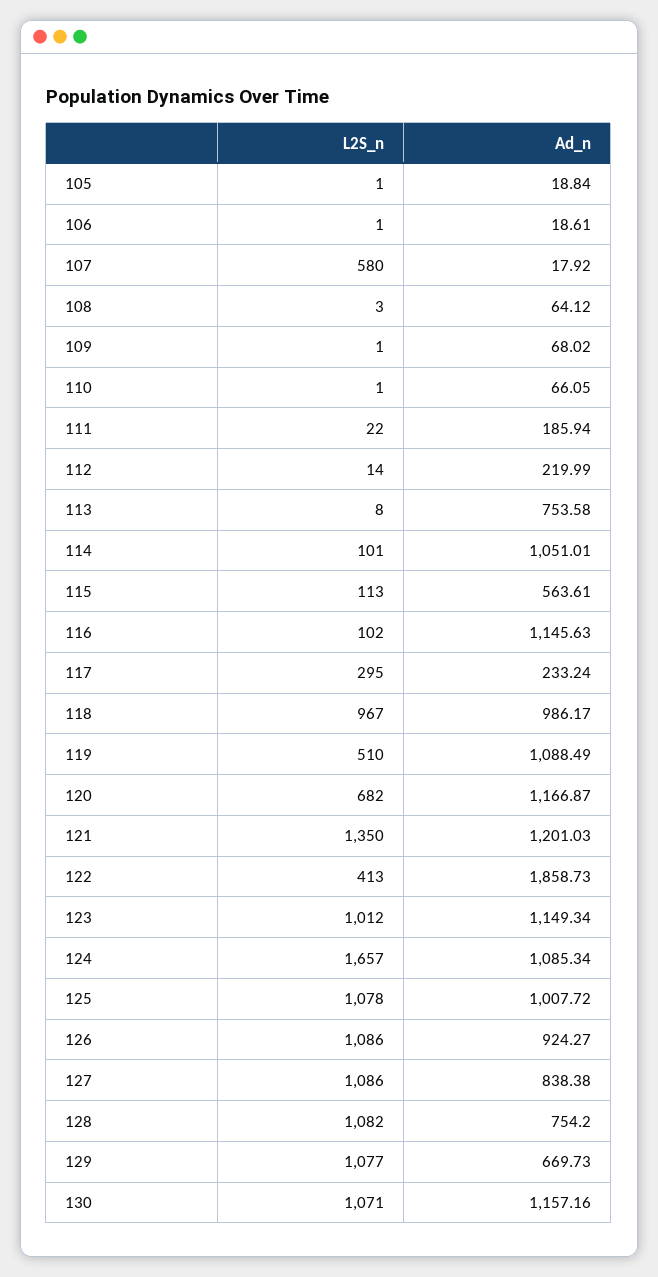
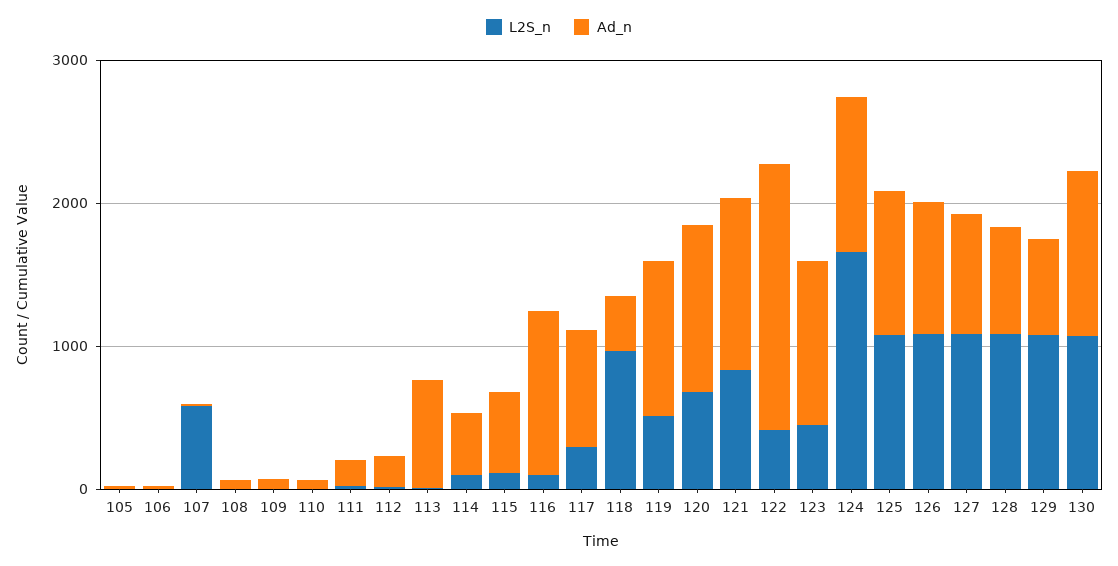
Ad_n, 114: 1051.01 -> 400
Ad_n, 117: 233.24 -> 800
Ad_n, 118: 986.17 -> 400
L2S_n, 121: 1350 -> 800
L2S_n, 123: 1012 -> 400

